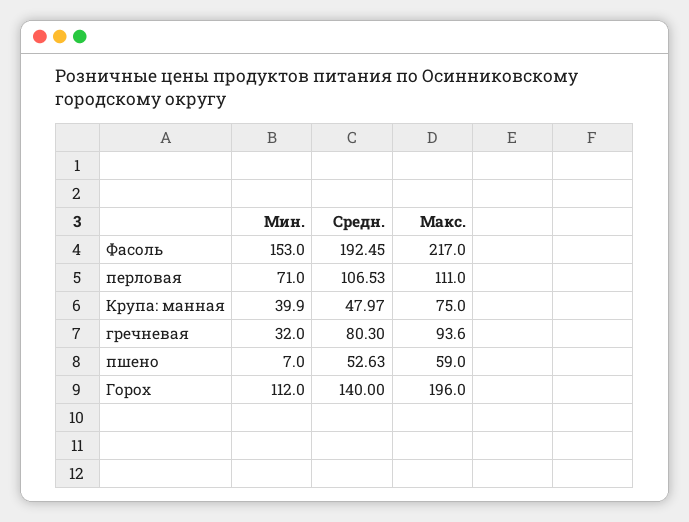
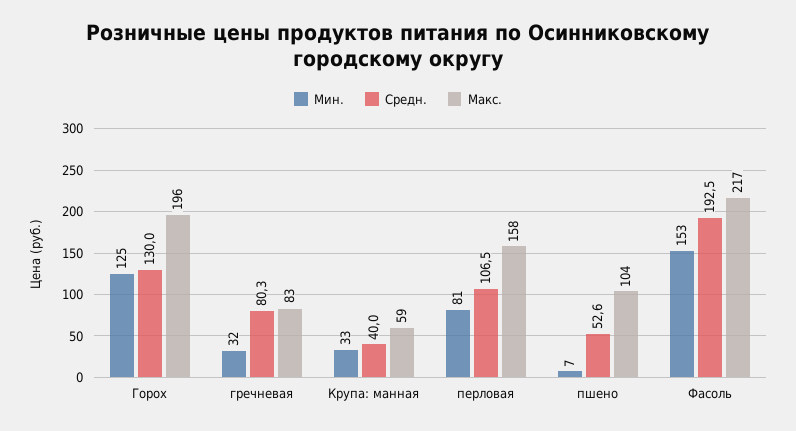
Мин., перловая: 71 -> 81
Макс., перловая: 111 -> 158
Мин., Крупа: манная: 39.9 -> 33
Средн., Крупа: манная: 47.97 -> 40
Макс., Крупа: манная: 75 -> 59
Макс., гречневая: 93.6 -> 83
Макс., пшено: 59 -> 104
Мин., Горох: 112 -> 125
Средн., Горох: 140 -> 130

